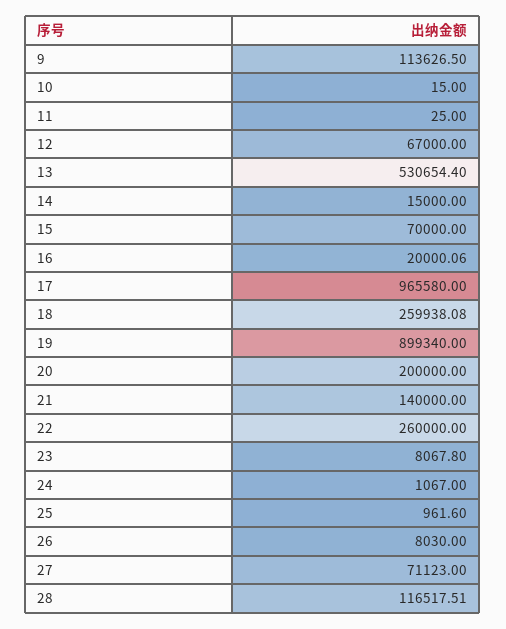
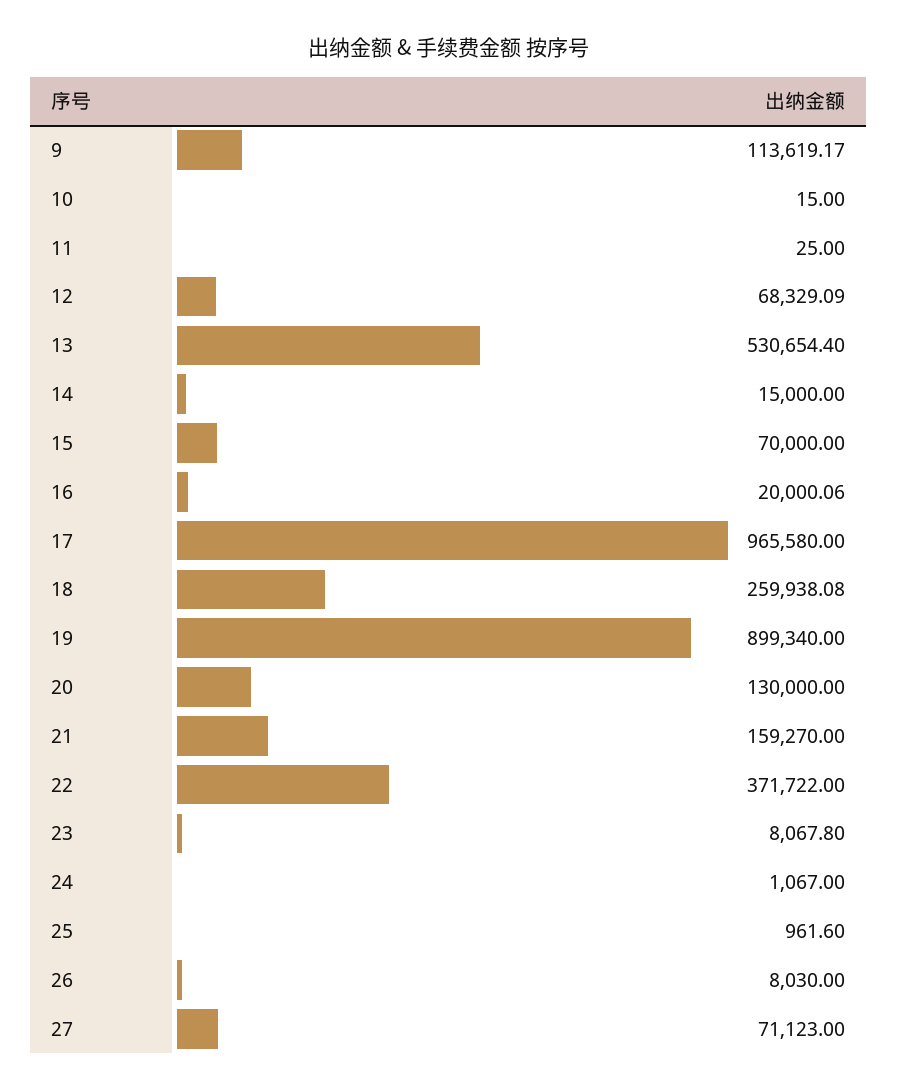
9: 113626.5 -> 113619.17
12: 67000 -> 68329.09
20: 200000 -> 130000
21: 140000 -> 159270
22: 260000 -> 371722
28: 116517.51 -> none

